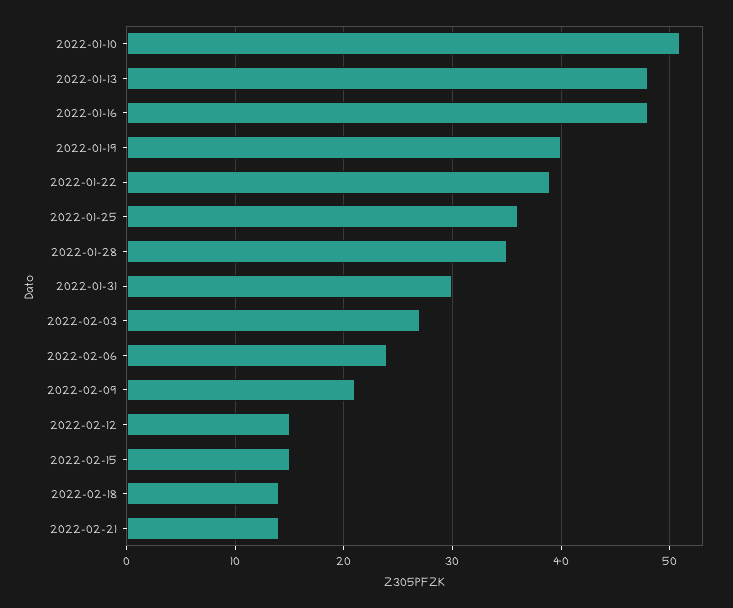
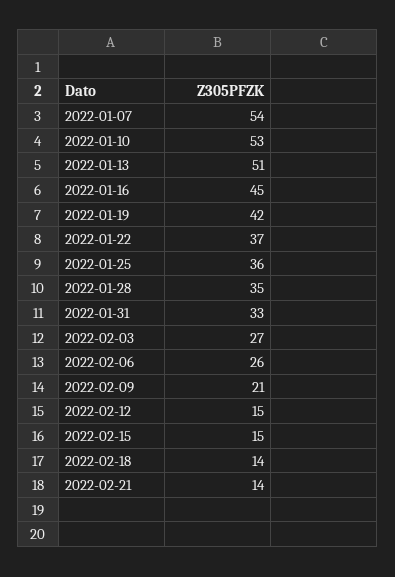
2022-01-10: 51 -> 53
2022-01-13: 48 -> 51
2022-01-16: 48 -> 45
2022-01-19: 40 -> 42
2022-01-22: 39 -> 37
2022-01-31: 30 -> 33
2022-02-06: 24 -> 26
2022-01-07: none -> 54

